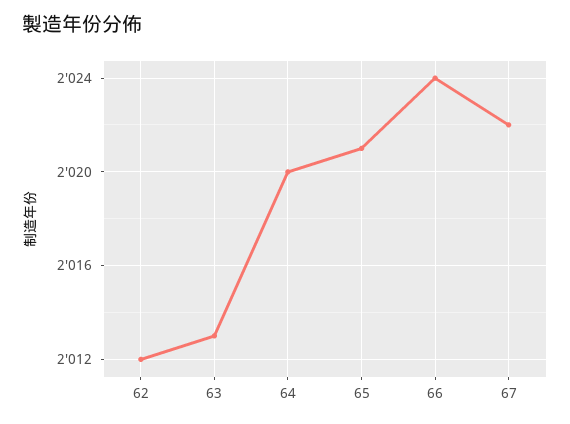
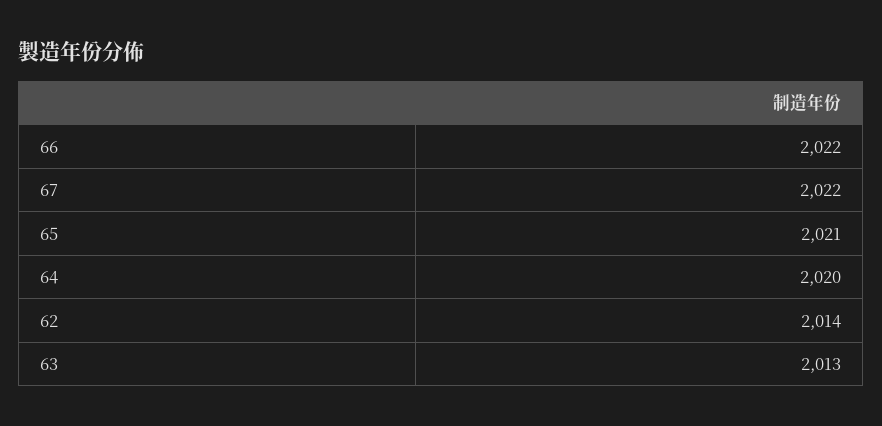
62: 2012 -> 2014
66: 2024 -> 2022

